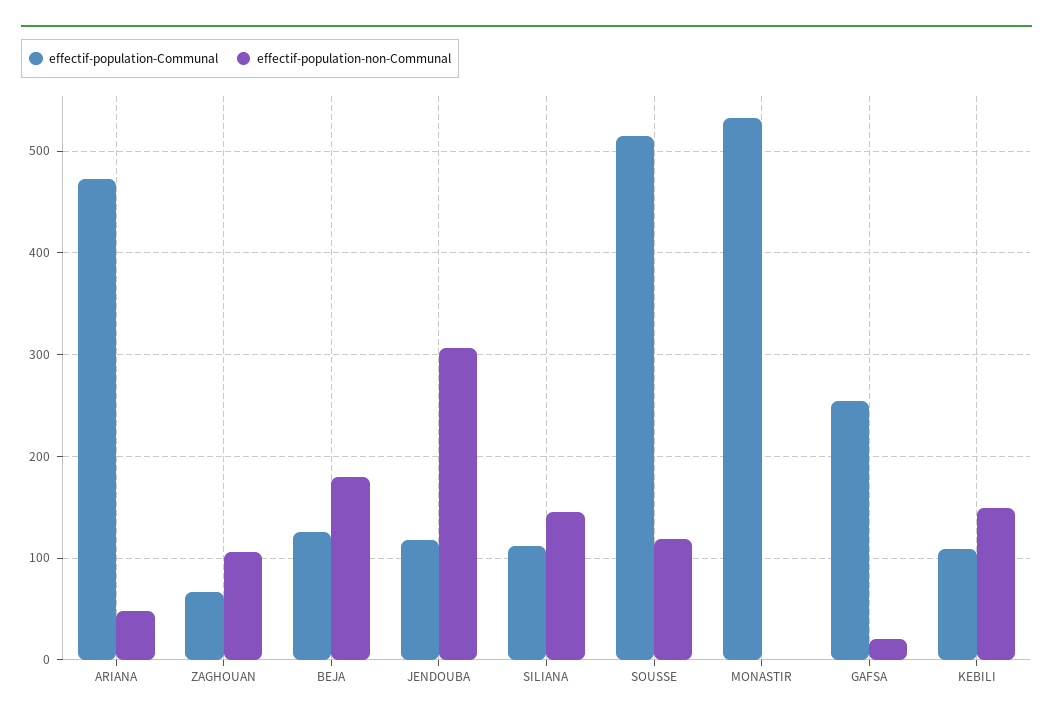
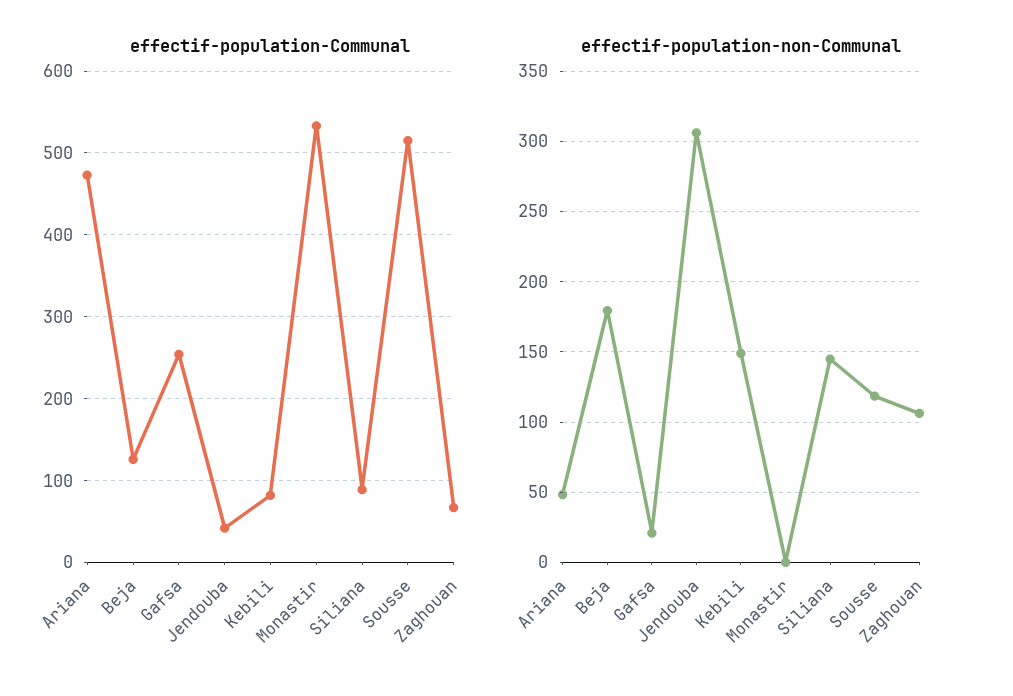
effectif-population-Communal, JENDOUBA: 120 -> 40
effectif-population-Communal, SILIANA: 110 -> 90
effectif-population-Communal, KEBILI: 110 -> 80

